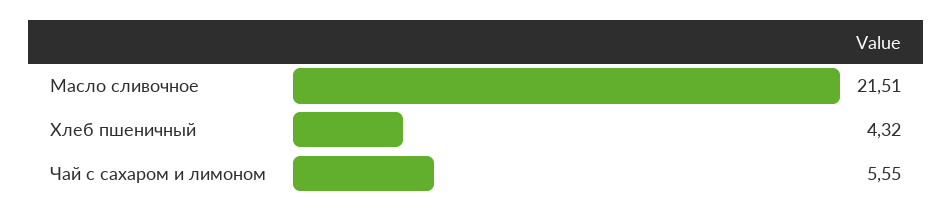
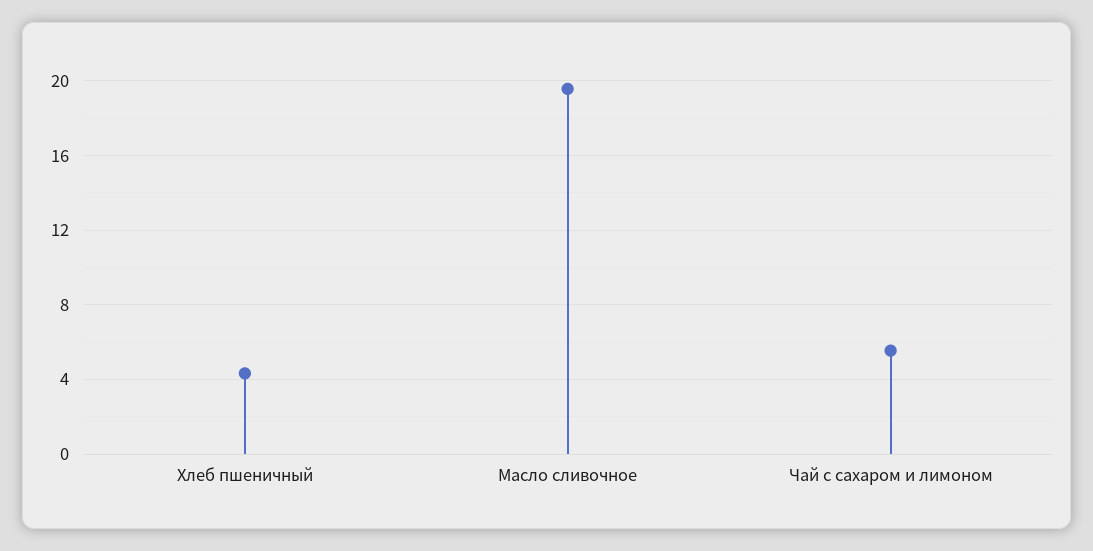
Масло сливочное: 21.51 -> 19.5

